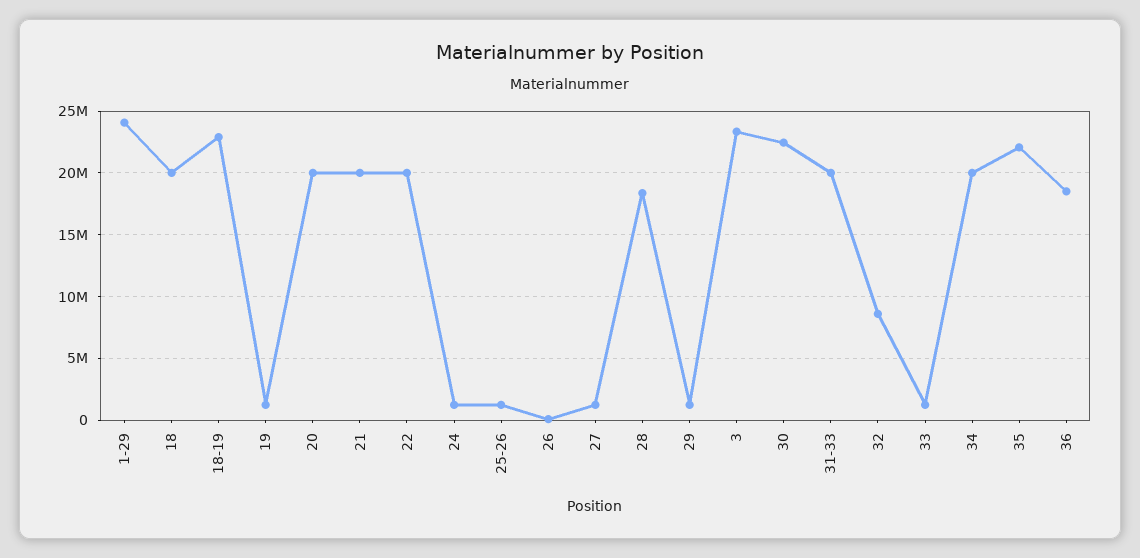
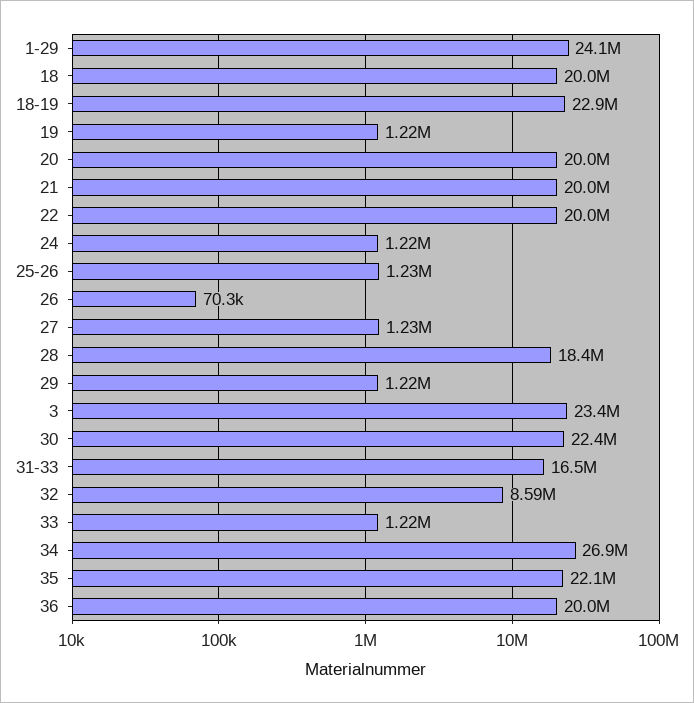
31-33: 20000000 -> 16500000
34: 20000000 -> 26900000
36: 18500000 -> 20000000

